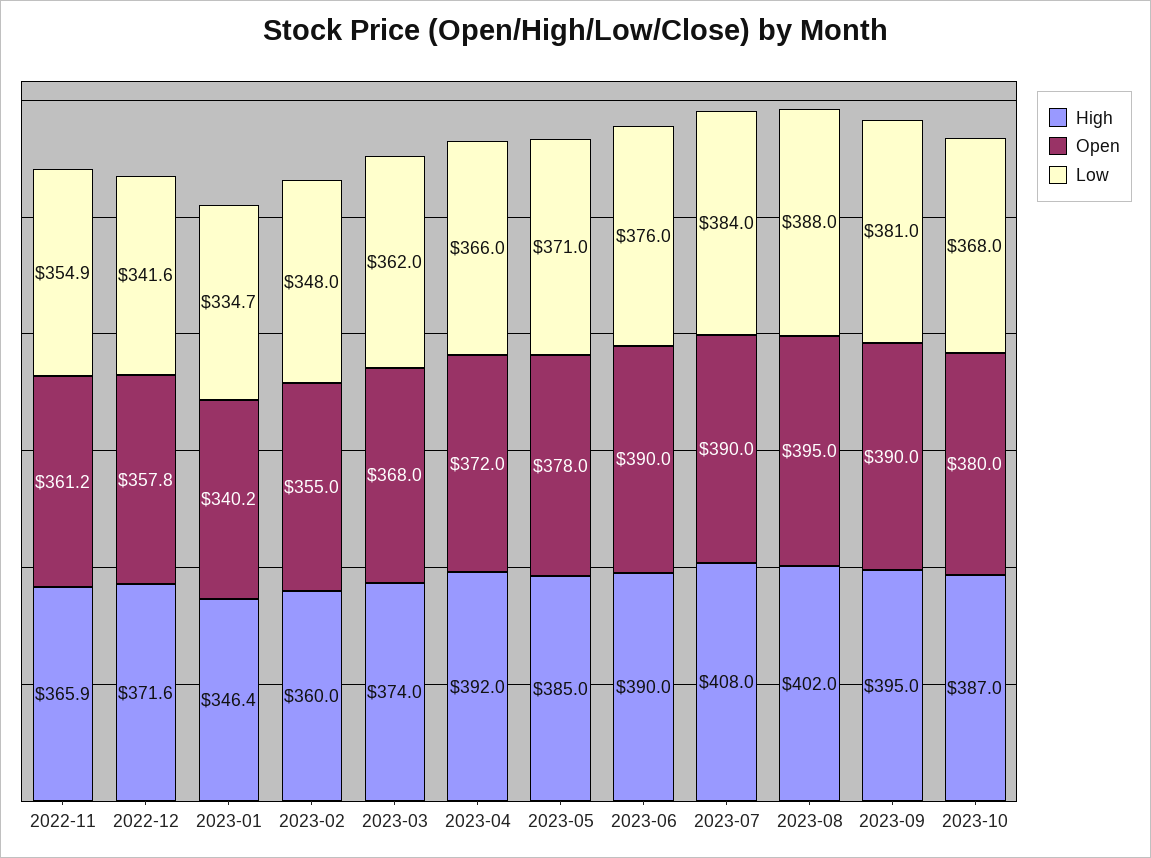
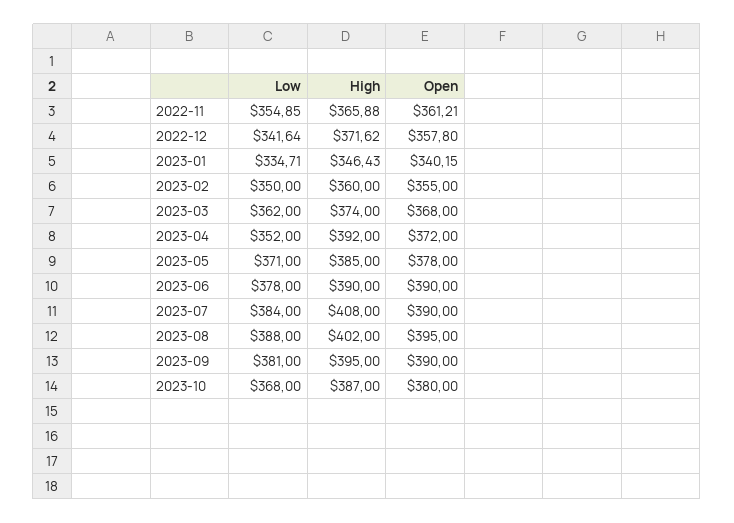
Low, 2023-02: 348 -> 350
Low, 2023-04: 366 -> 352
Low, 2023-06: 376 -> 378

